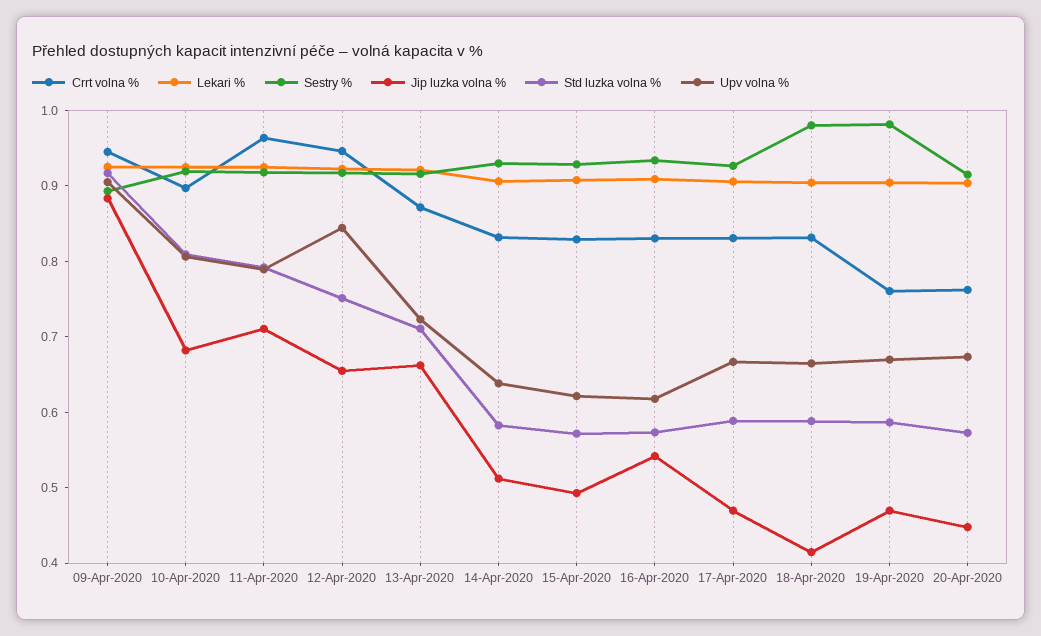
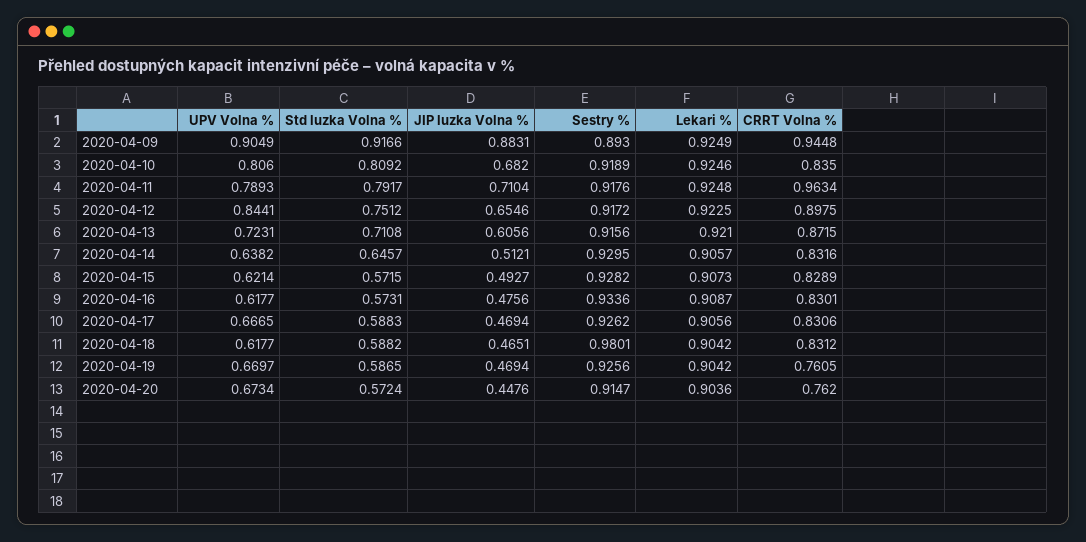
Crrt volna %, 10-Apr-2020: 0.9 -> 0.835
Crrt volna %, 12-Apr-2020: 0.94 -> 0.8975
Jip luzka volna %, 13-Apr-2020: 0.66 -> 0.6056
Std luzka volna %, 14-Apr-2020: 0.58 -> 0.6457
Jip luzka volna %, 16-Apr-2020: 0.54 -> 0.4756
Jip luzka volna %, 18-Apr-2020: 0.42 -> 0.4651
Upv volna %, 18-Apr-2020: 0.66 -> 0.6177
Sestry %, 19-Apr-2020: 0.98 -> 0.9256

